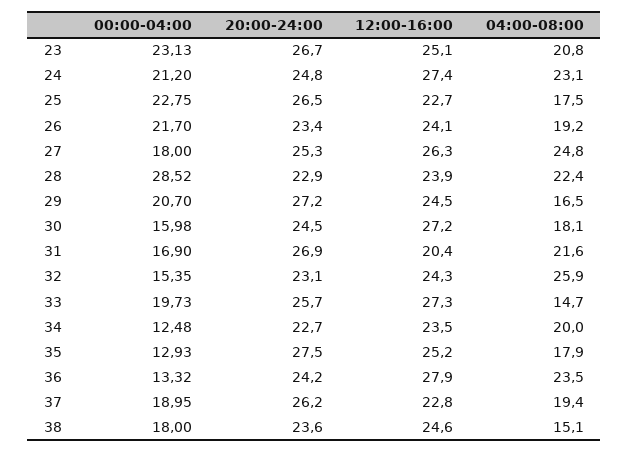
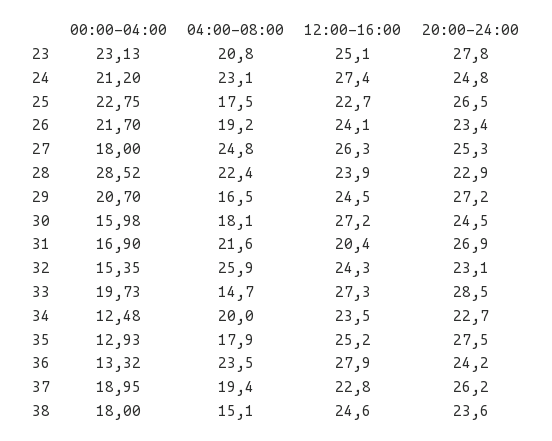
20:00-24:00, 23: 26.7 -> 27.8
20:00-24:00, 33: 25.7 -> 28.5

